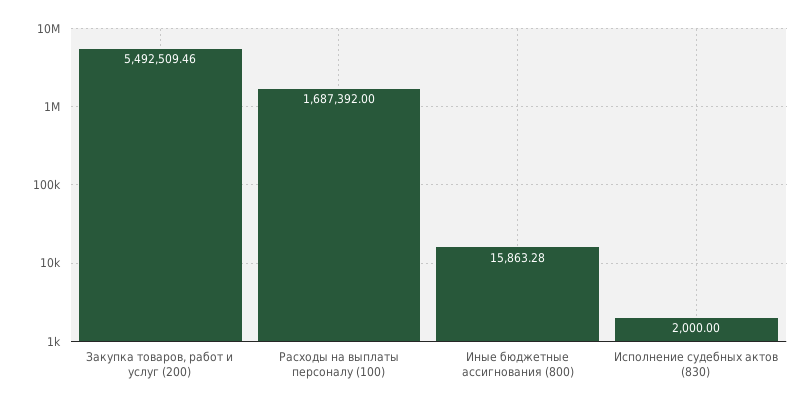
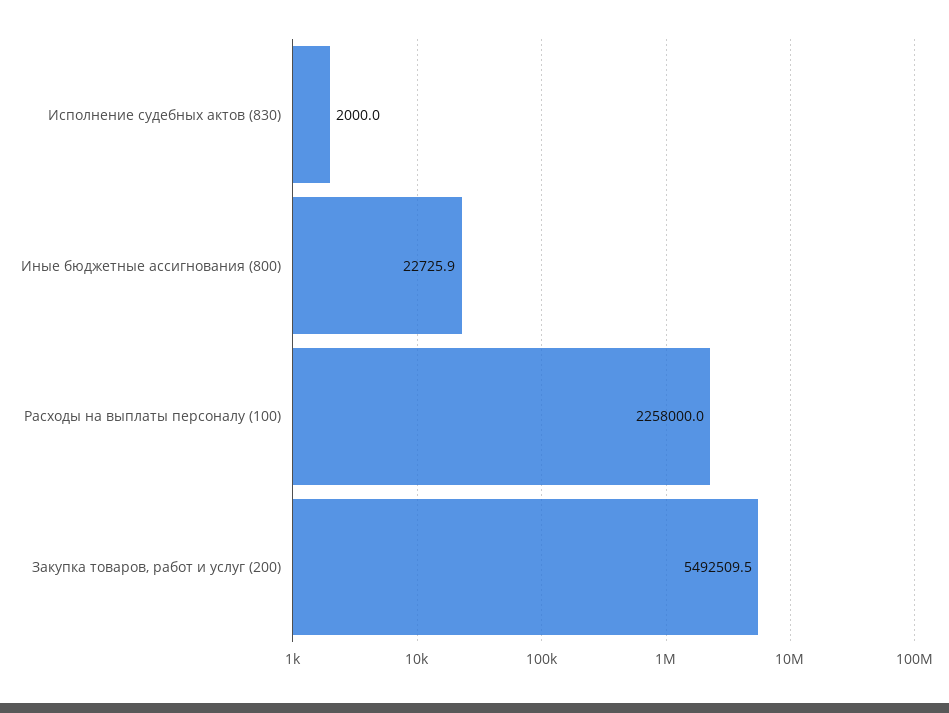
Расходы на выплаты персоналу (100): 1687392 -> 2258000
Иные бюджетные ассигнования (800): 15863.28 -> 22725.9

